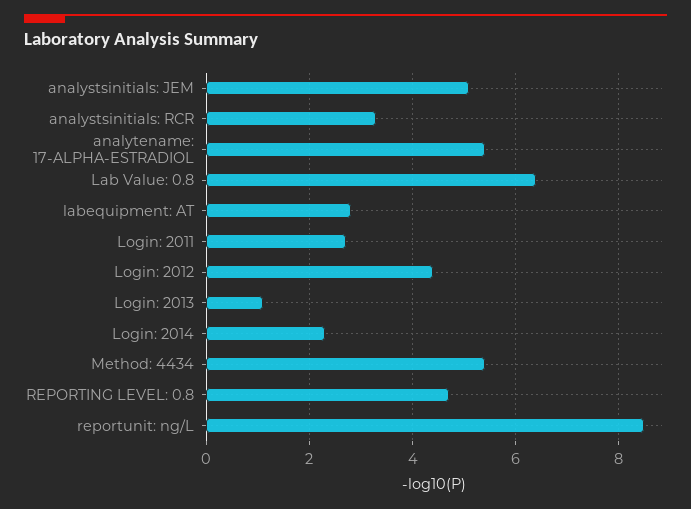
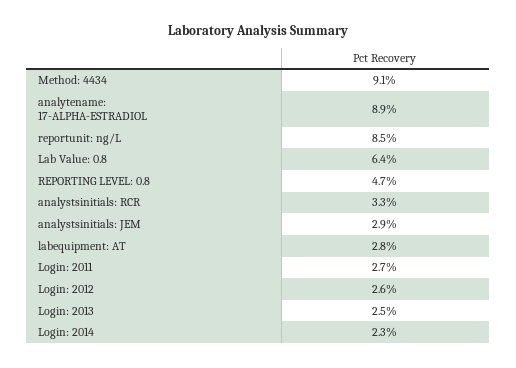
analystsinitials: JEM: 5 -> 2.9
analytename: 17-ALPHA-ESTRADIOL: 5.5 -> 8.9
Login: 2012: 4.5 -> 2.6
Login: 2013: 1 -> 2.5
Method: 4434: 5.5 -> 9.1

